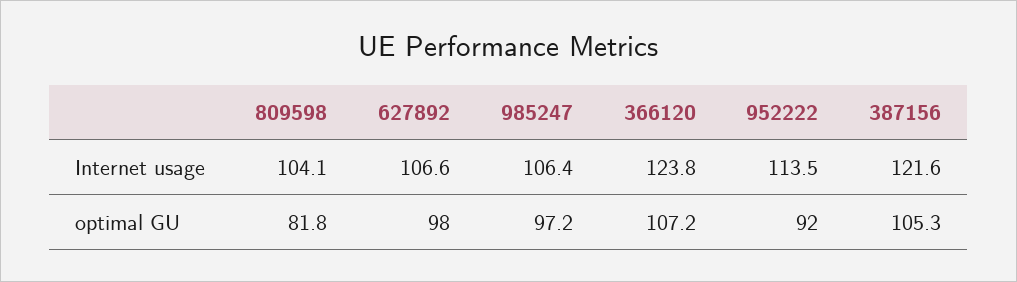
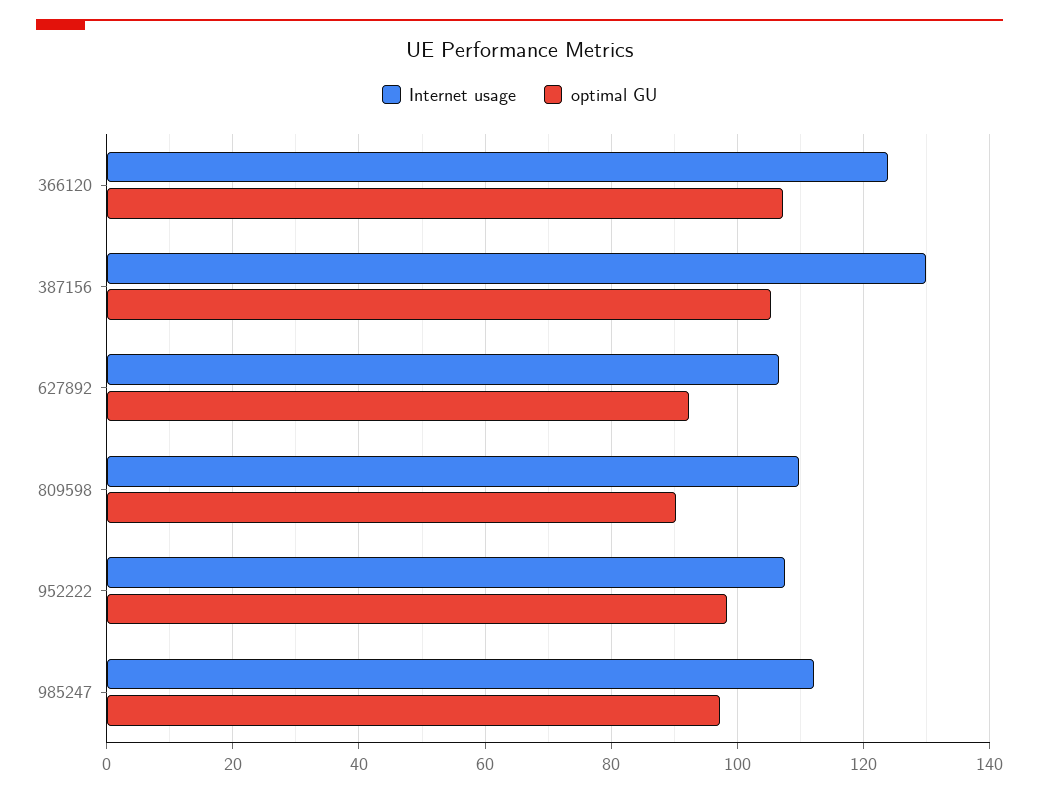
Internet usage, 809598: 104.1 -> 110
Internet usage, 985247: 106.4 -> 112
Internet usage, 952222: 113.5 -> 108
Internet usage, 387156: 121.6 -> 130
optimal GU, 809598: 81.8 -> 90
optimal GU, 627892: 98 -> 92
optimal GU, 952222: 92 -> 98

